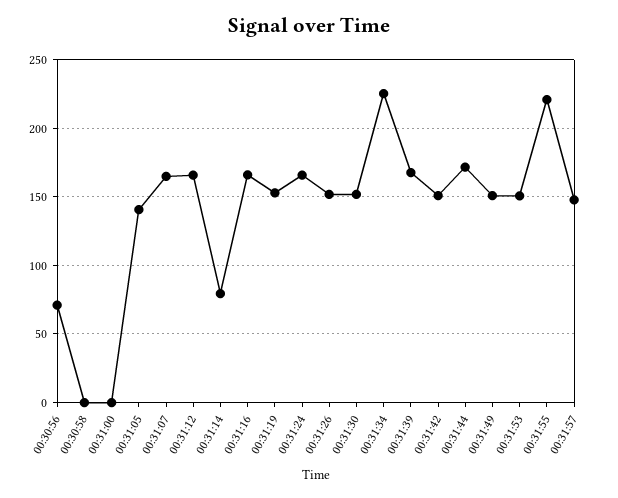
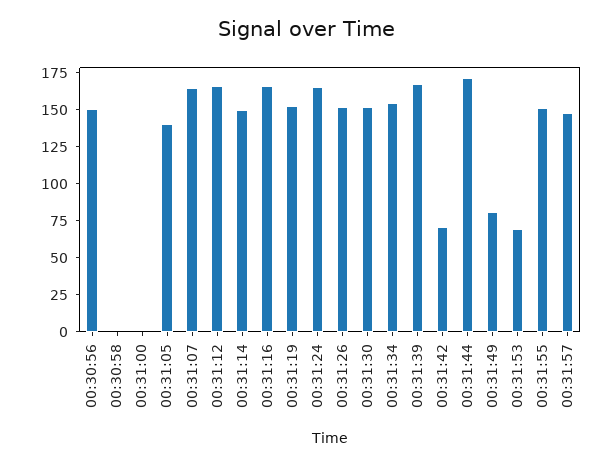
00:30:56: 70 -> 150
00:31:14: 80 -> 150
00:31:34: 225 -> 150
00:31:42: 150 -> 75
00:31:49: 150 -> 75
00:31:53: 150 -> 75
00:31:55: 220 -> 150

